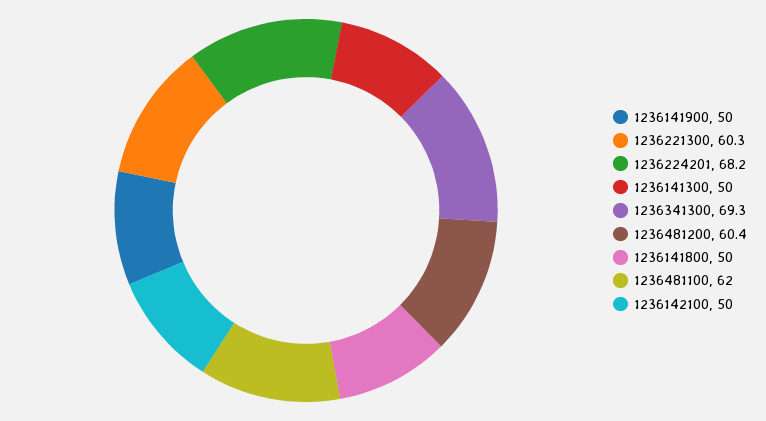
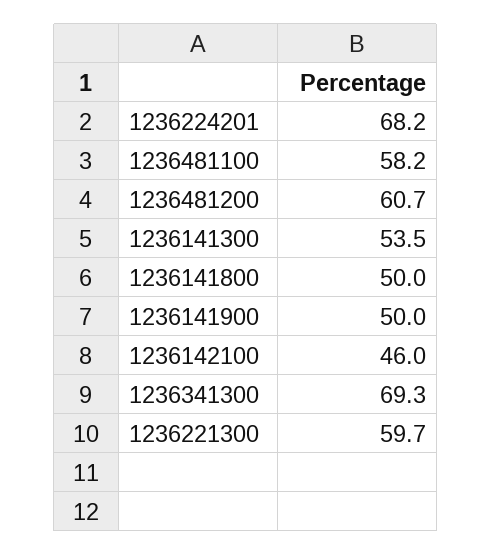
1236221300: 60.3 -> 59.7
1236141300: 50 -> 53.5
1236481200: 60.4 -> 60.7
1236481100: 62 -> 58.2
1236142100: 50 -> 46

